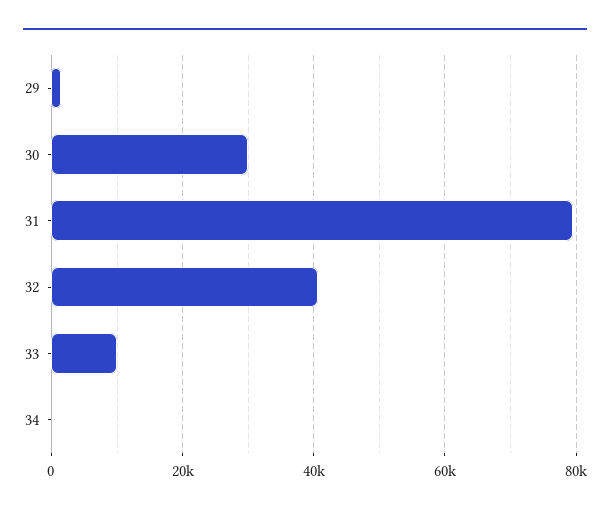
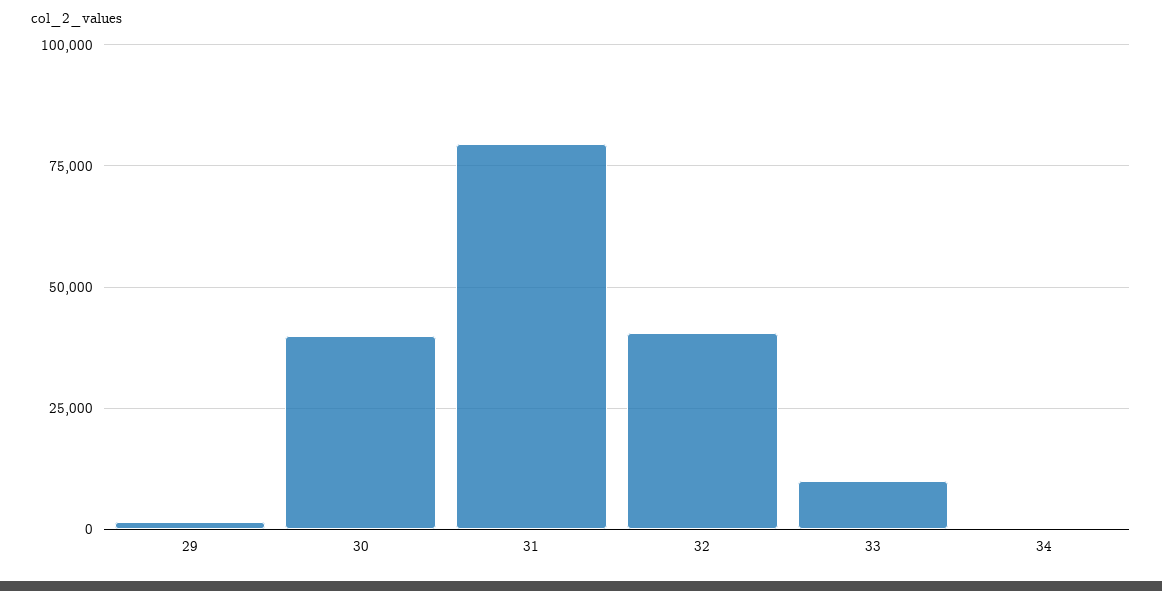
30: 30000 -> 40000

